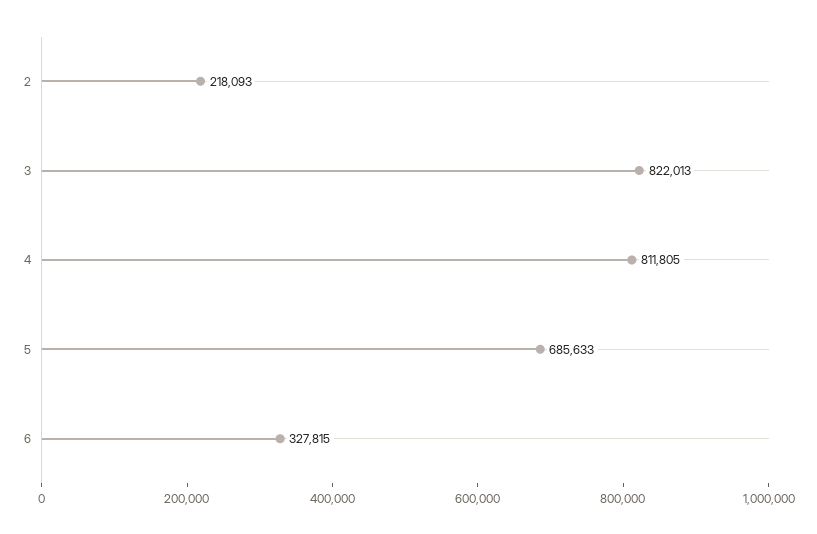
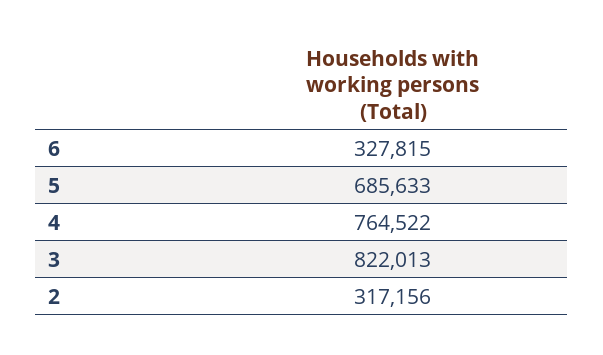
2: 218093 -> 317156
4: 811805 -> 764522

